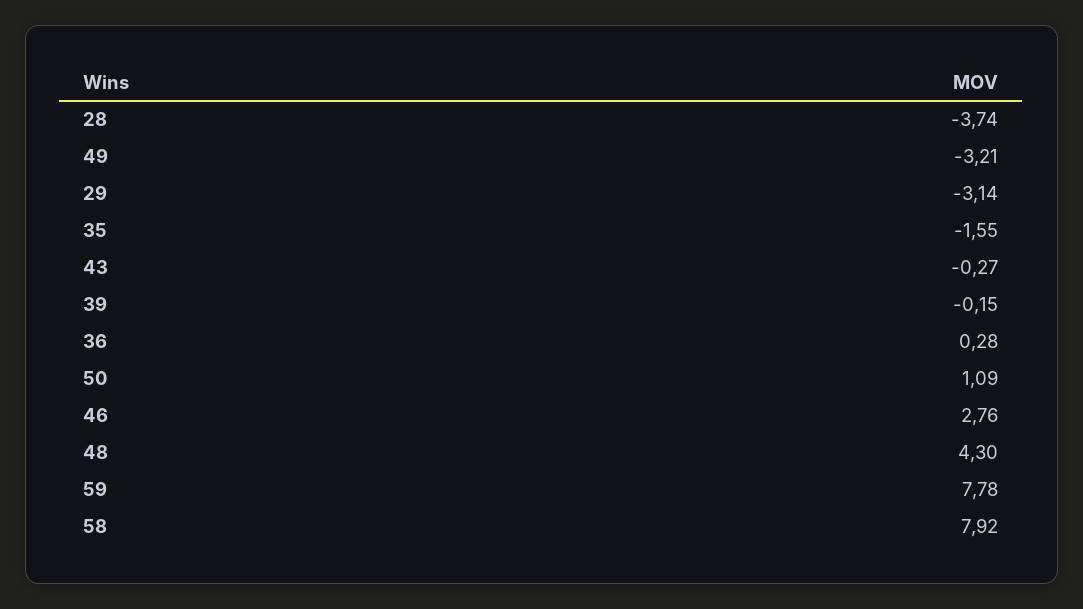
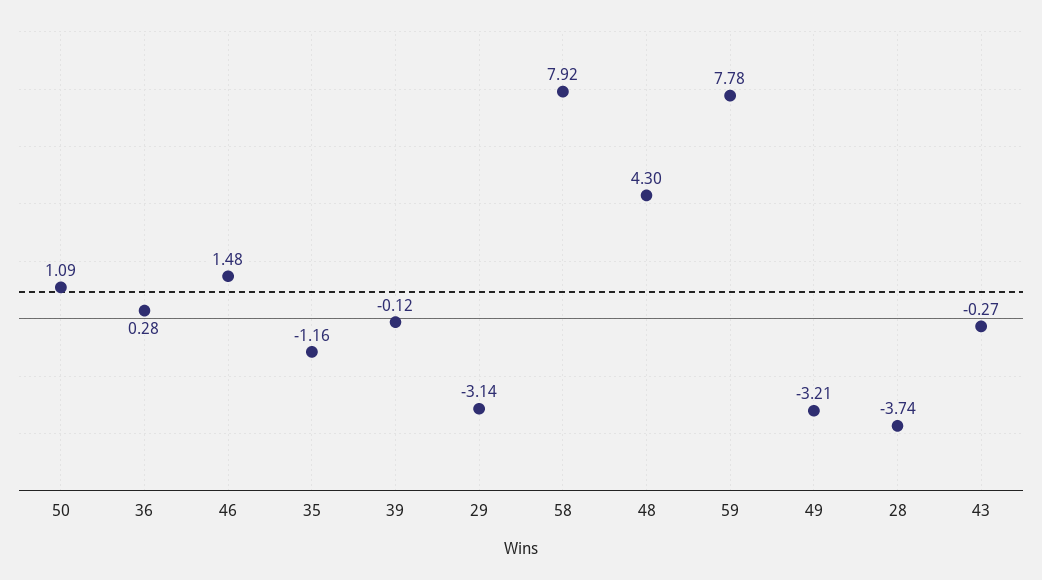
35: -1.55 -> -1.16
39: -0.15 -> -0.12
46: 2.76 -> 1.48

